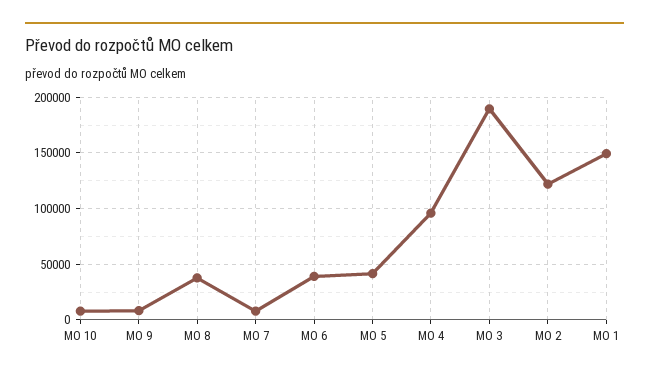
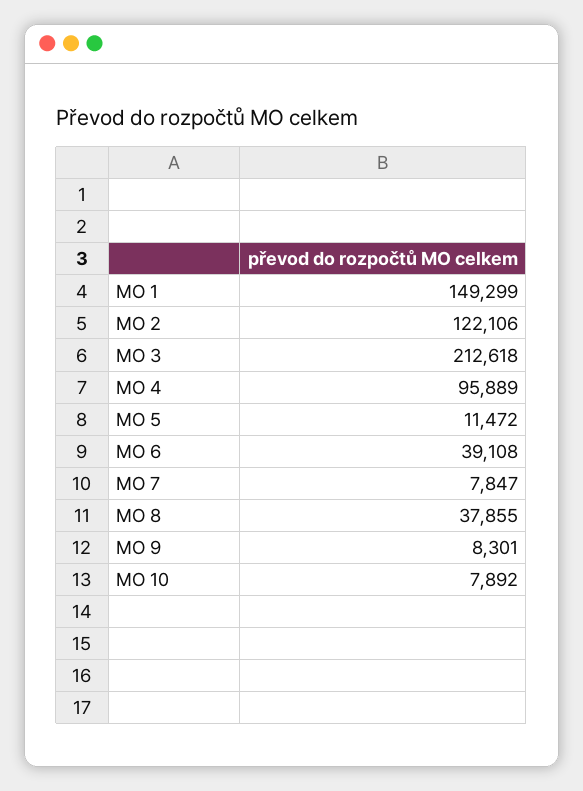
MO 5: 40000 -> 11472
MO 3: 190000 -> 212618

